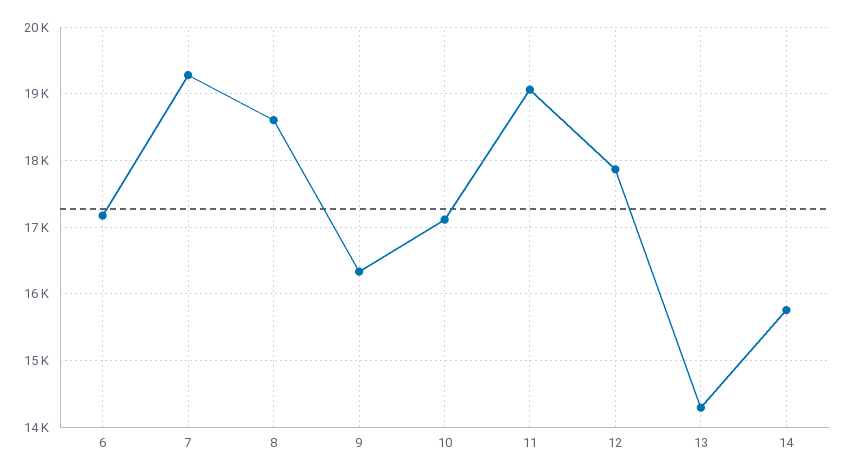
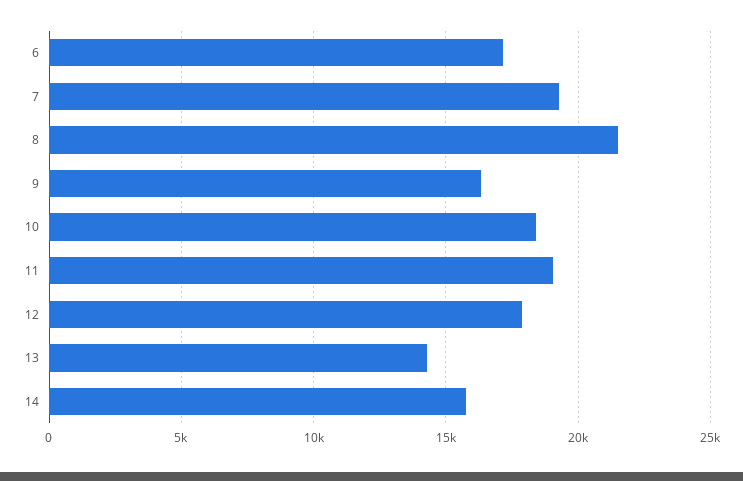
8: 18600 -> 21500
10: 17100 -> 18500

